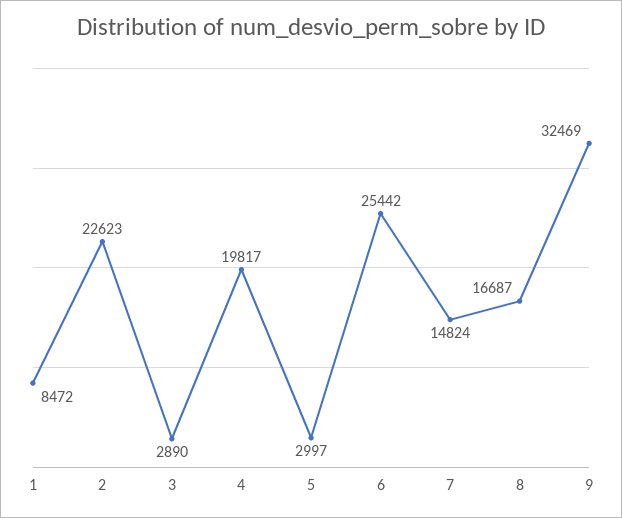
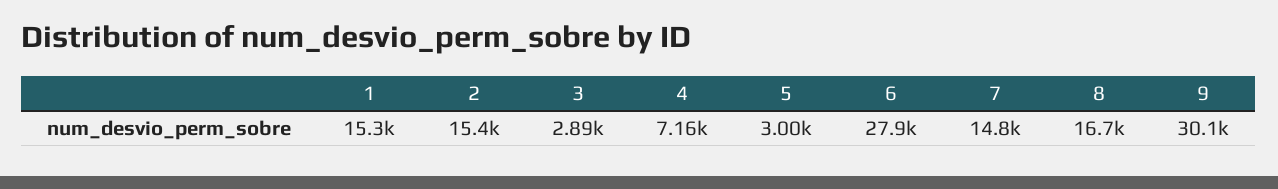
1: 8472 -> 15300
2: 22623 -> 15400
4: 19817 -> 7160
6: 25442 -> 27900
9: 32469 -> 30100

